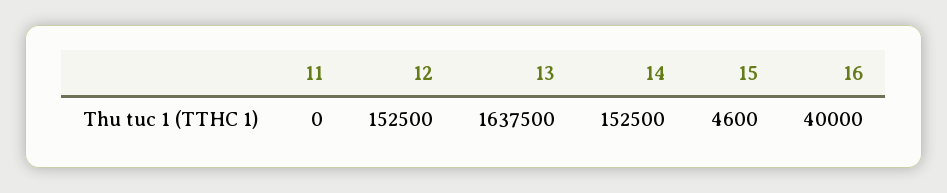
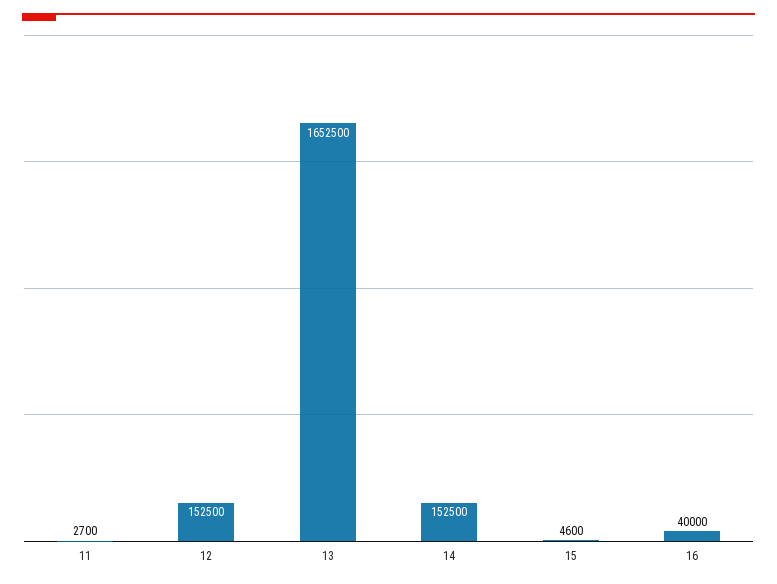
11: 0 -> 2700
13: 1637500 -> 1652500

